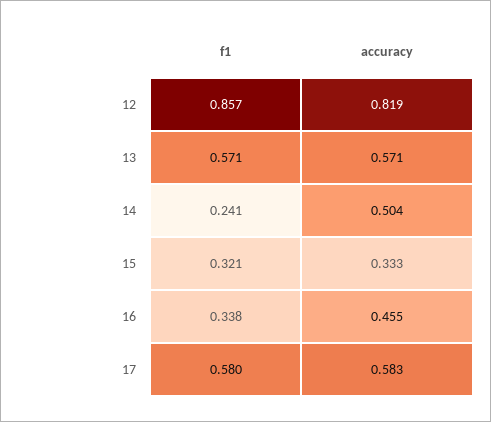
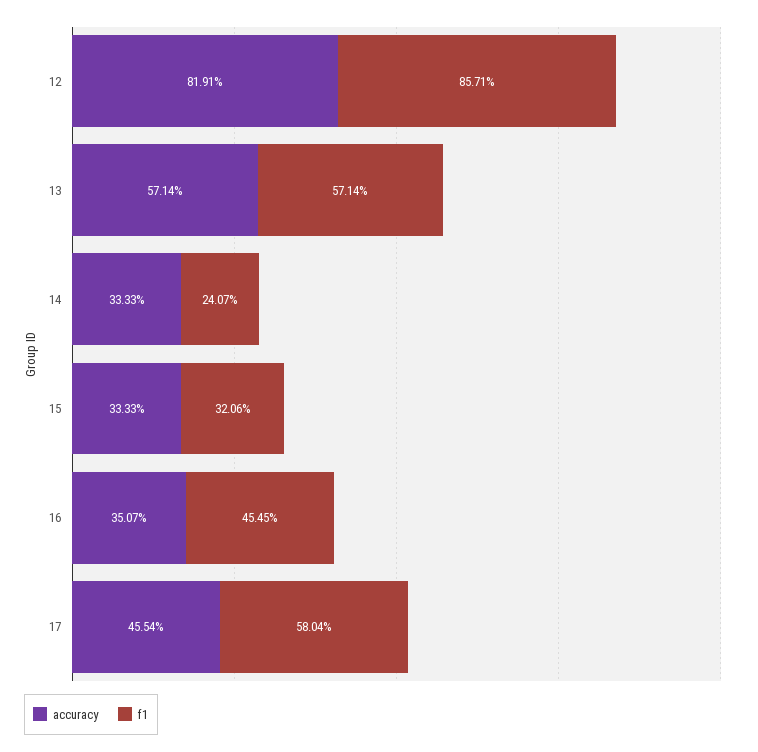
accuracy, 14: 0.504 -> 0.3333
f1, 16: 0.338 -> 0.4545
accuracy, 16: 0.455 -> 0.3507
accuracy, 17: 0.583 -> 0.4554

